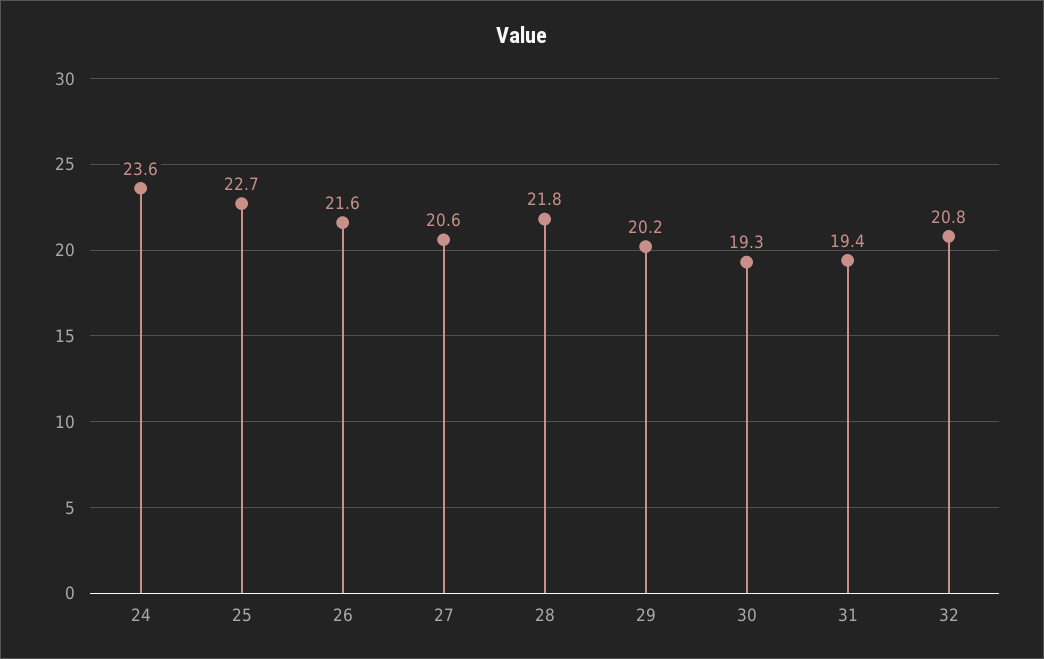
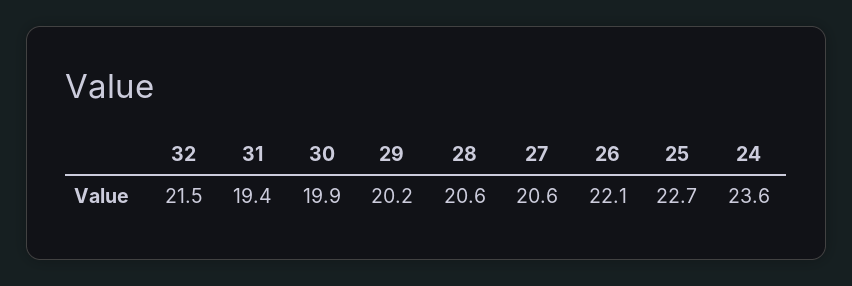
26: 21.6 -> 22.1
28: 21.8 -> 20.6
30: 19.3 -> 19.9
32: 20.8 -> 21.5

